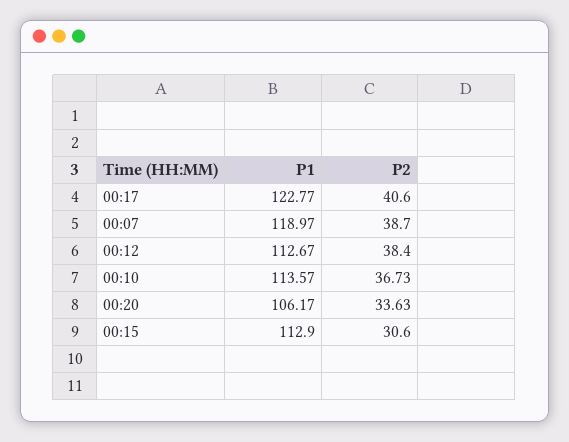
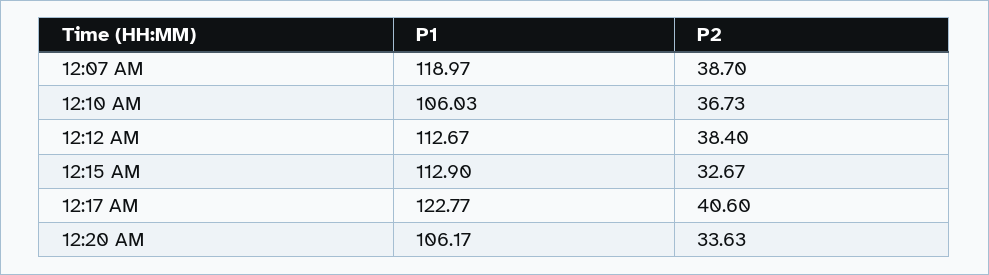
P1, 00:10: 113.57 -> 106.03
P2, 00:15: 30.6 -> 32.67

